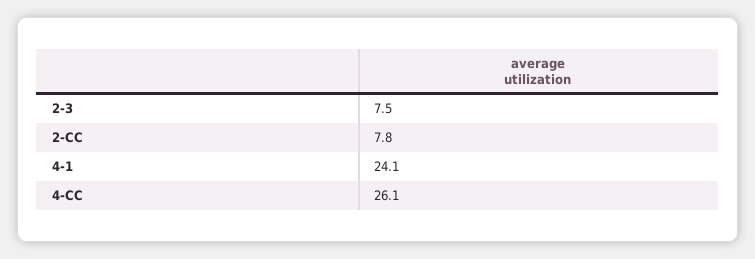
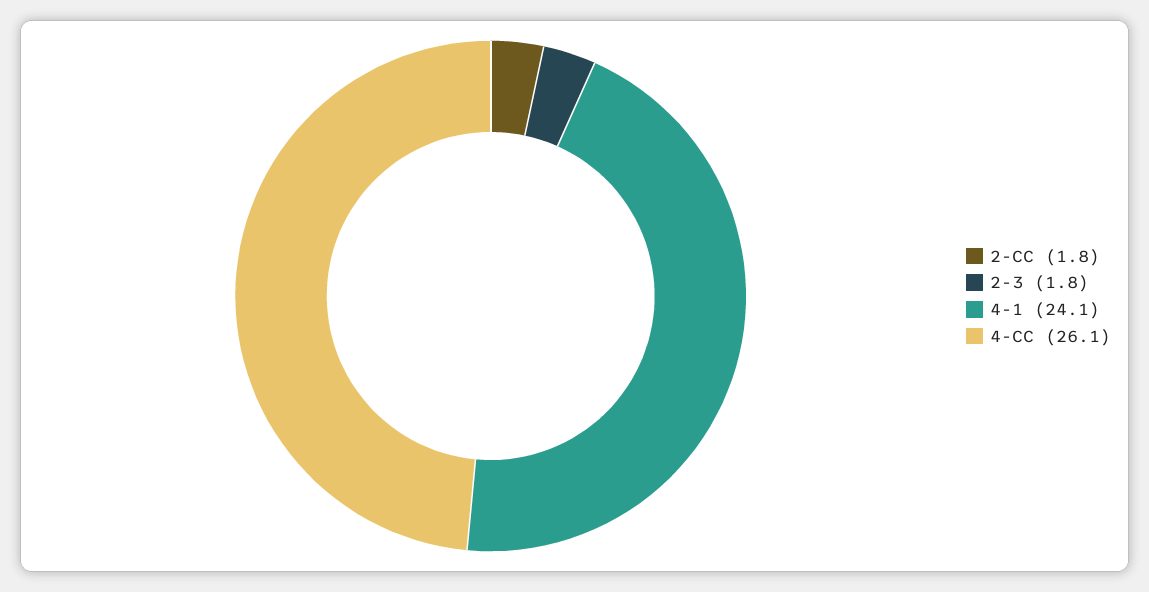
2-3: 7.5 -> 1.8
2-CC: 7.8 -> 1.8

